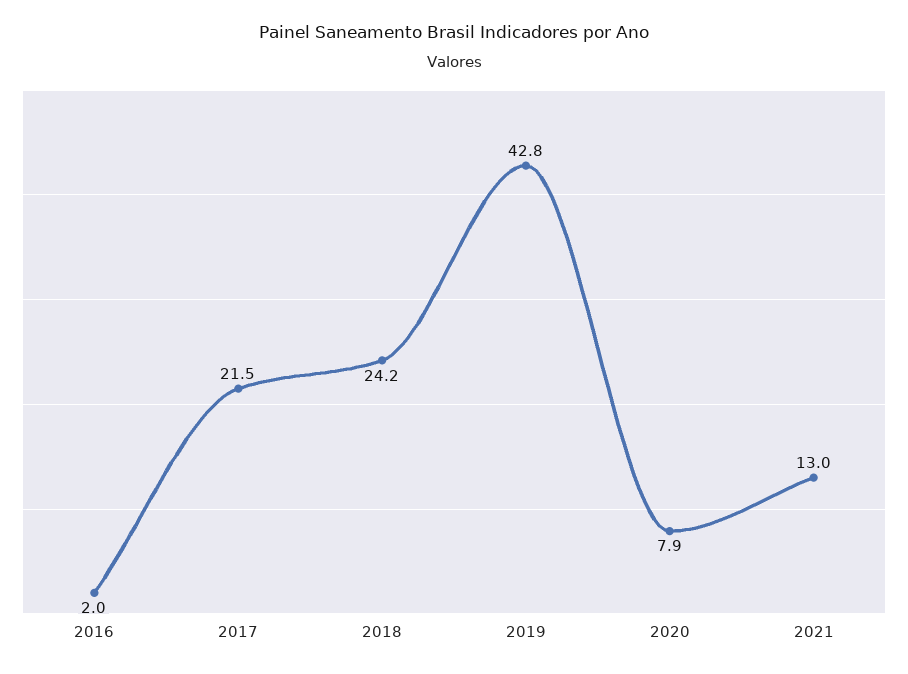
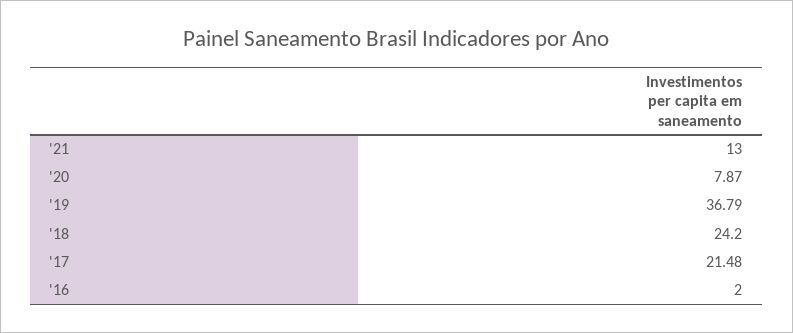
2019: 42.8 -> 36.79

